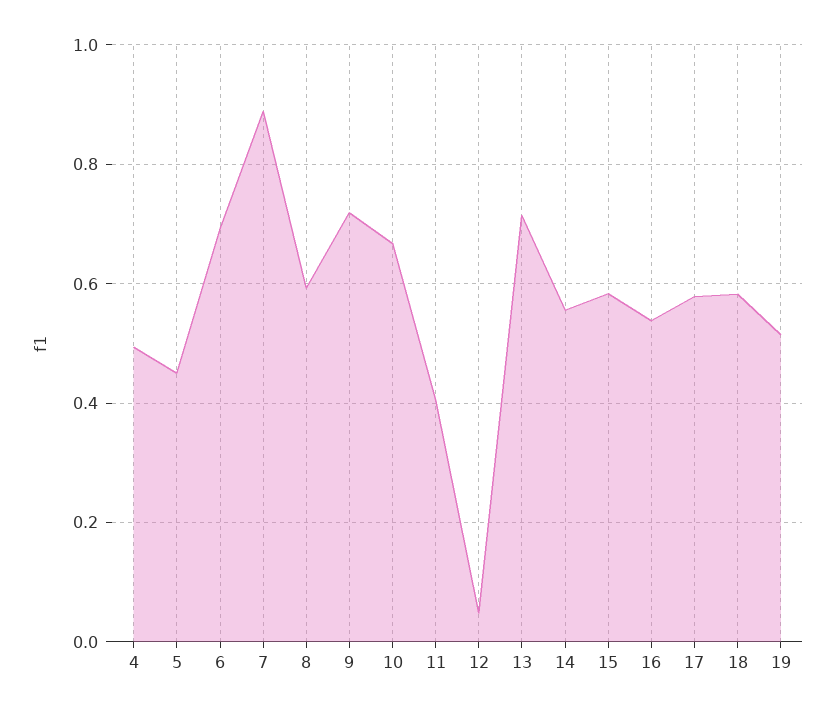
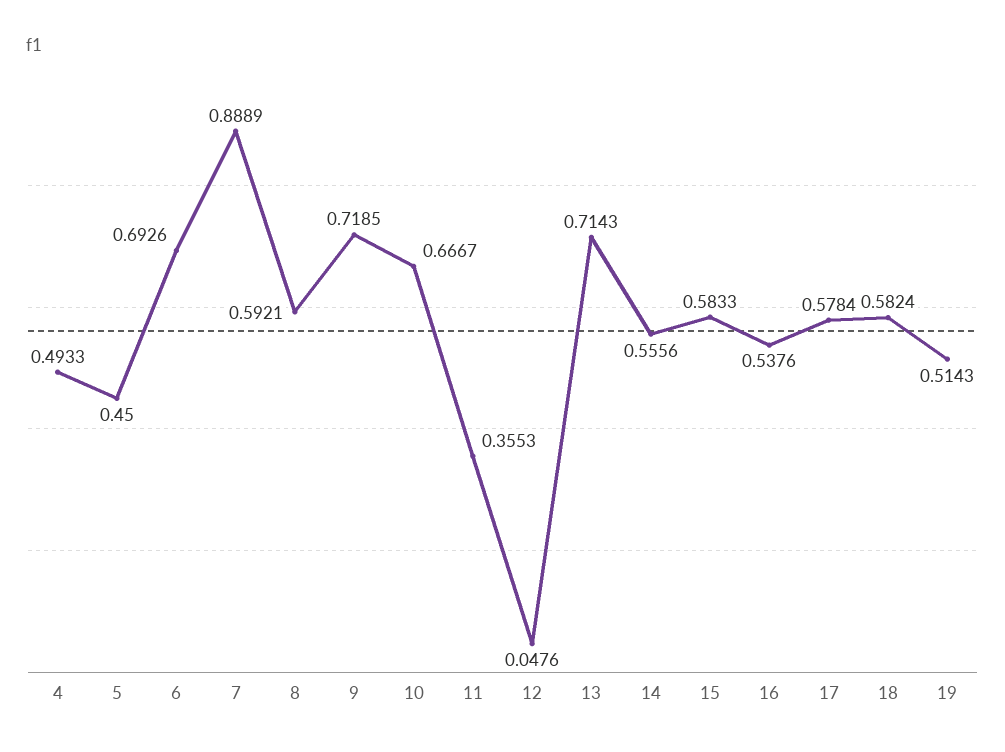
11: 0.4 -> 0.3553

